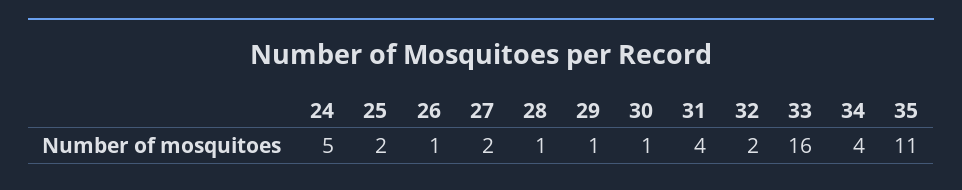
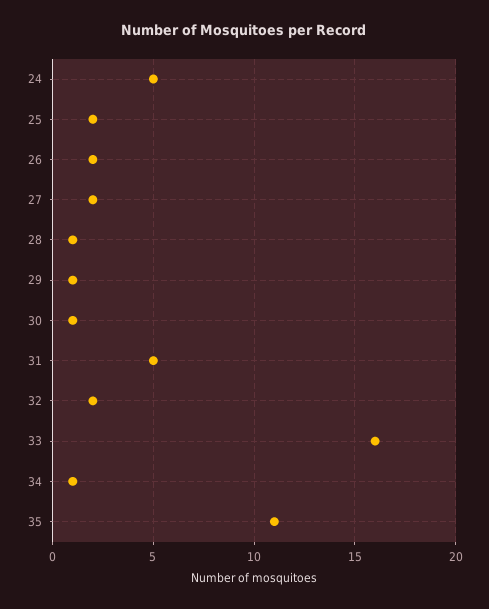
26: 1 -> 2
31: 4 -> 5
34: 4 -> 1

